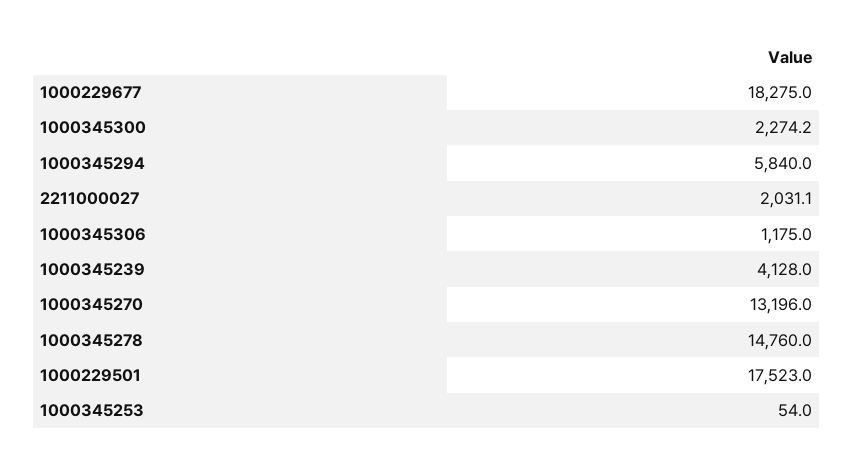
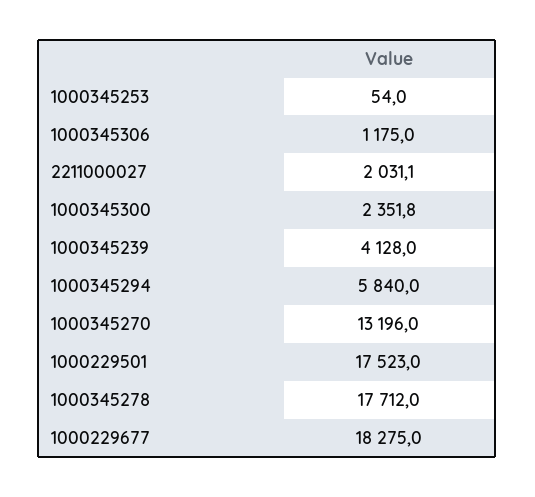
1000345300: 2274.2 -> 2351.8
1000345278: 14760 -> 17712

